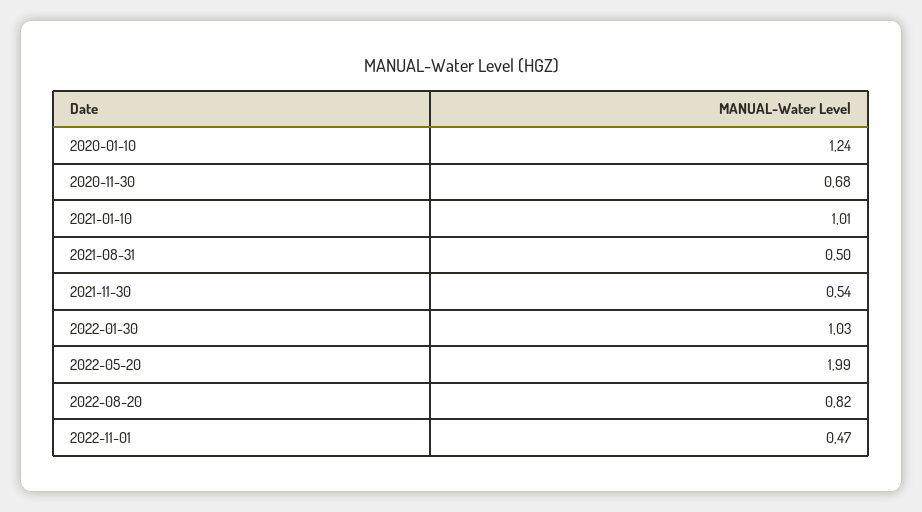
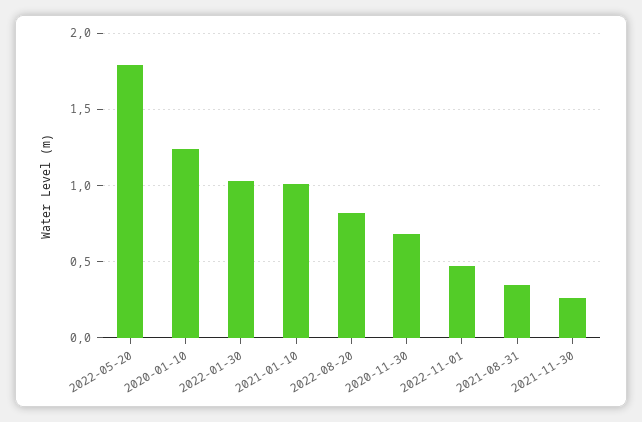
2021-08-31: 0.5 -> 0.35
2021-11-30: 0.54 -> 0.25
2022-05-20: 1.99 -> 1.8

